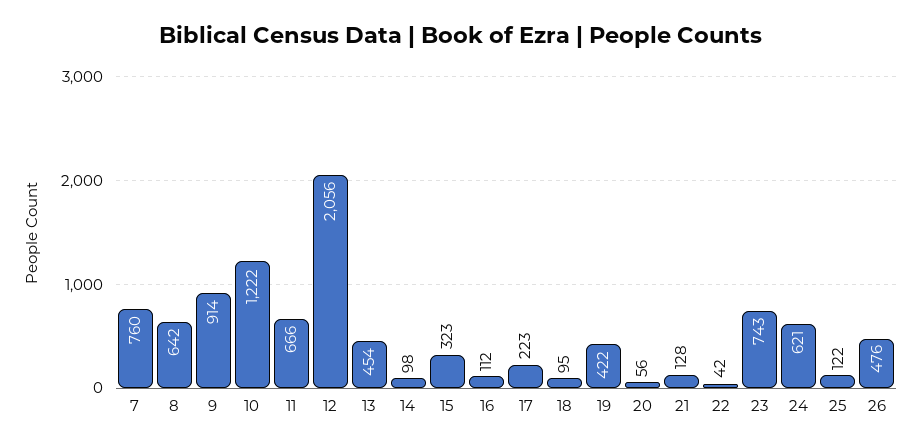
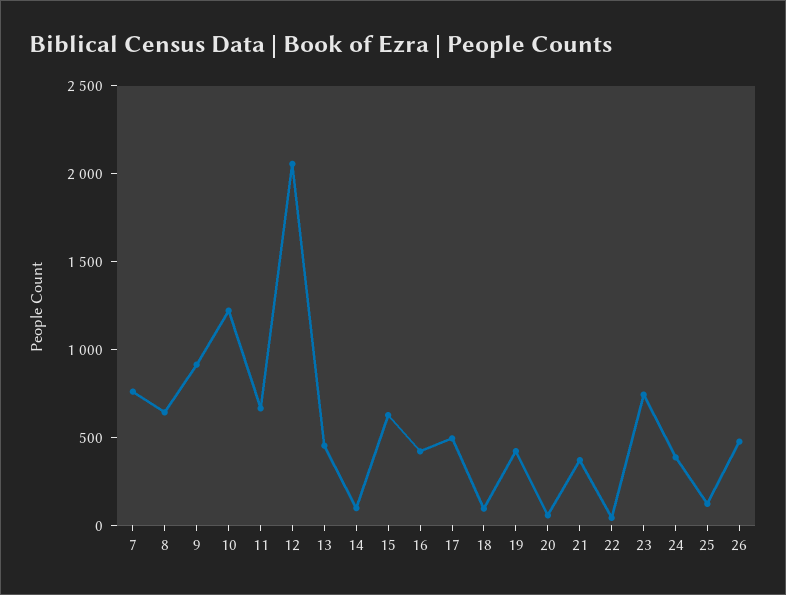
15: 323 -> 600
16: 112 -> 400
17: 223 -> 500
21: 128 -> 400
24: 621 -> 400

